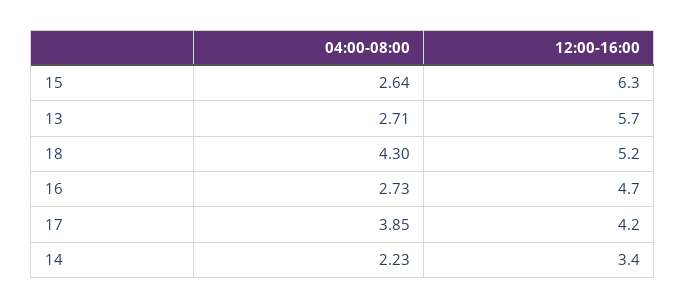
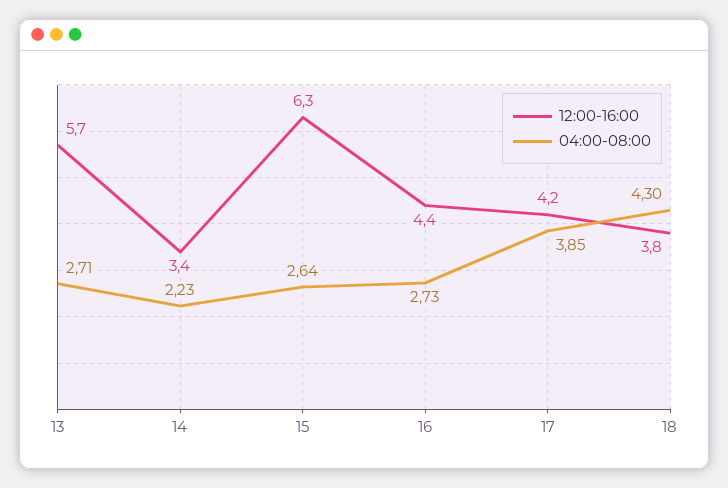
12:00-16:00, 18: 5.2 -> 3.8
12:00-16:00, 16: 4.7 -> 4.4

